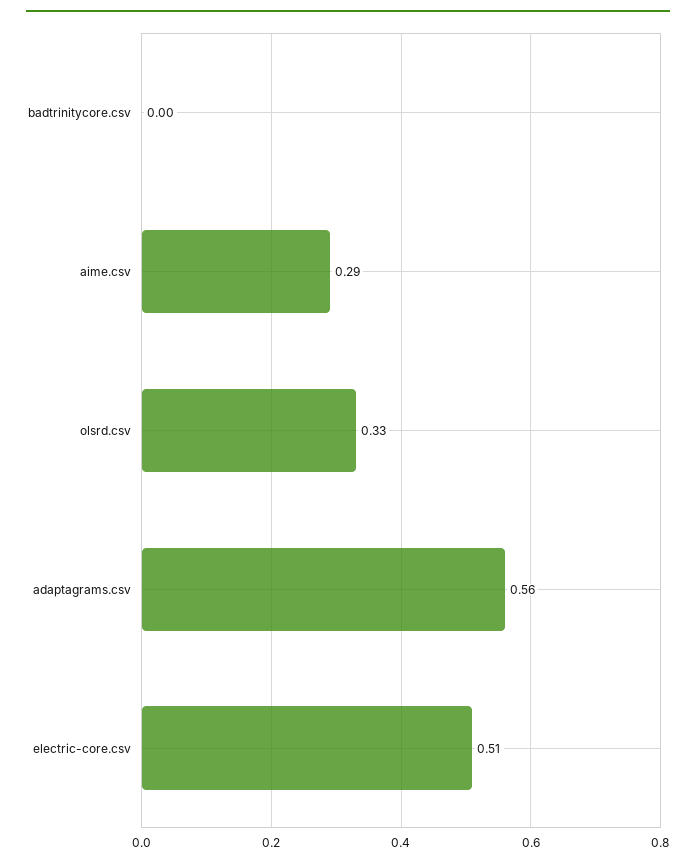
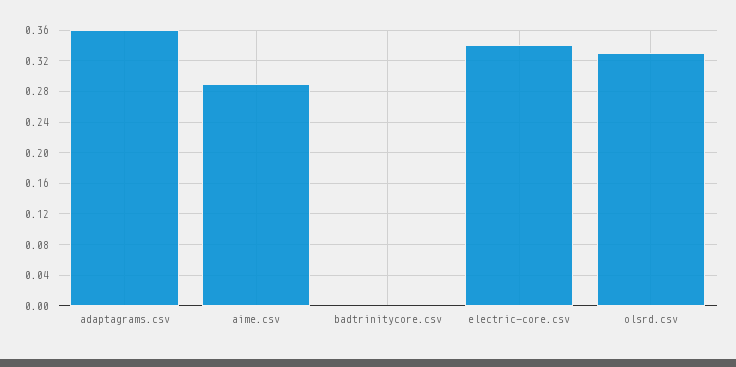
adaptagrams.csv: 0.56 -> 0.36
electric-core.csv: 0.51 -> 0.34

